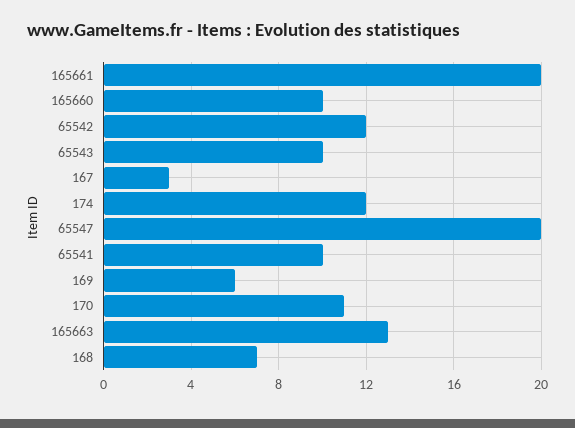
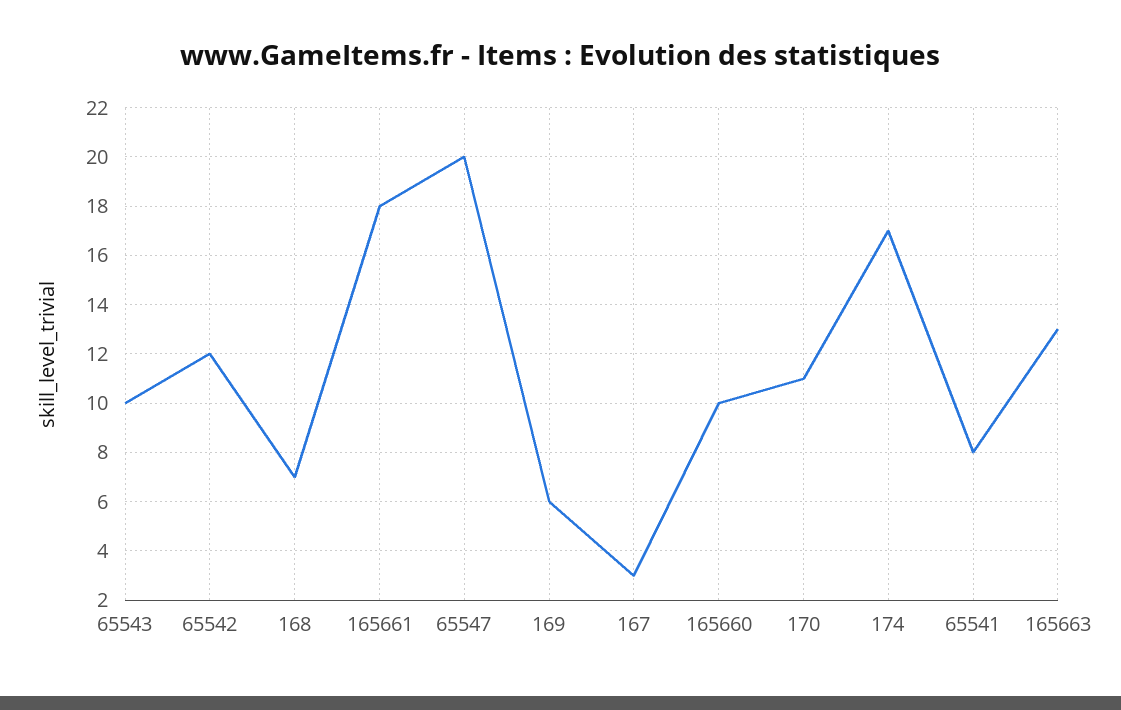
165661: 20 -> 18
174: 12 -> 17
65541: 10 -> 8

